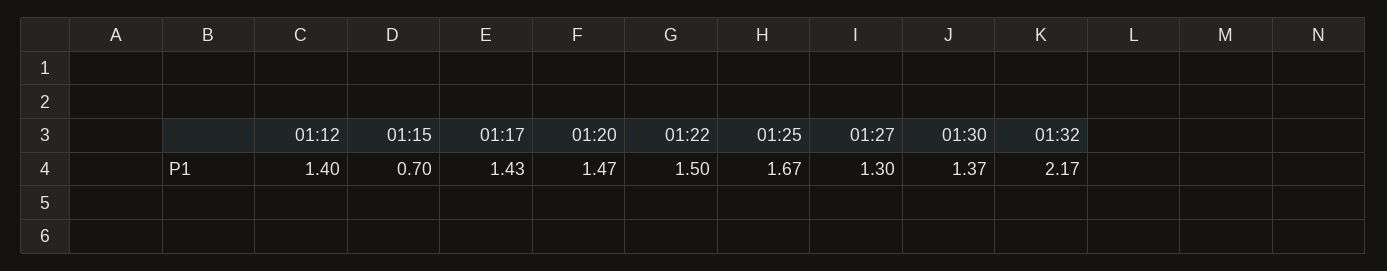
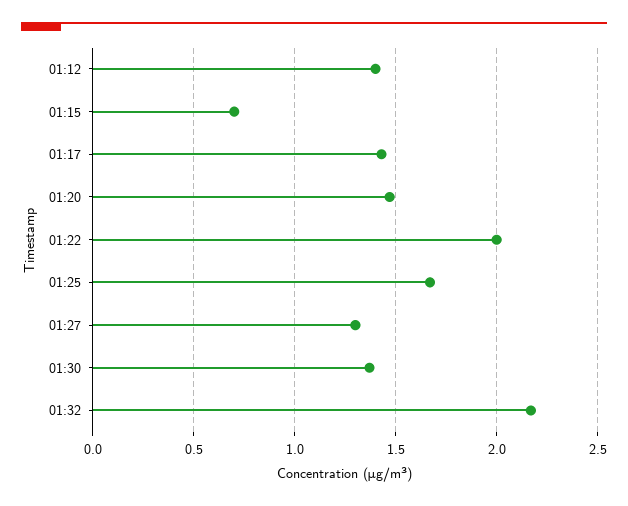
01:22: 1.5 -> 2

